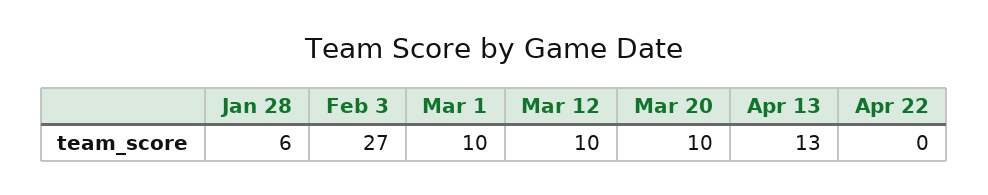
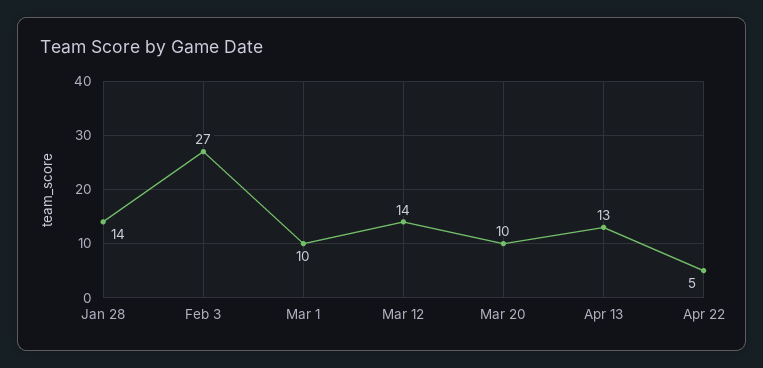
Jan 28: 6 -> 14
Mar 12: 10 -> 14
Apr 22: 0 -> 5

